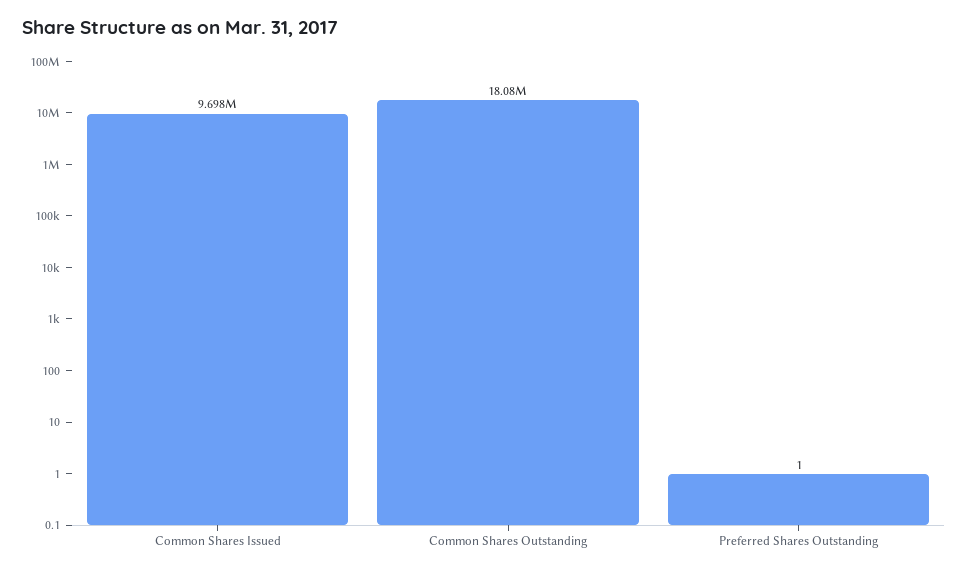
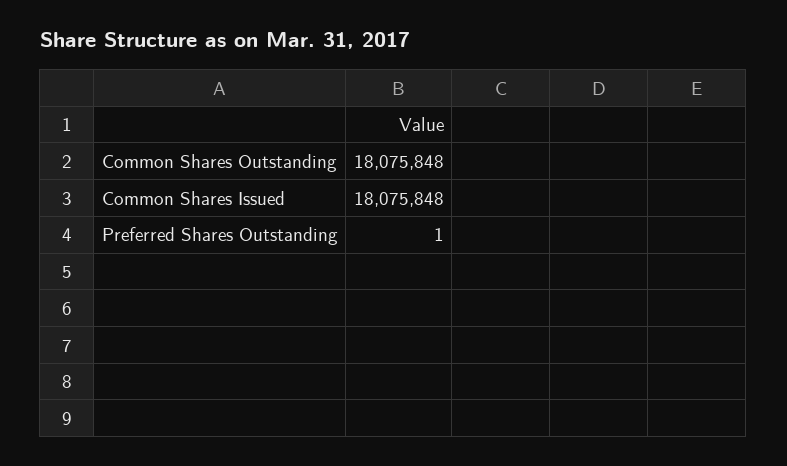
Common Shares Issued: 9698000 -> 18075848

